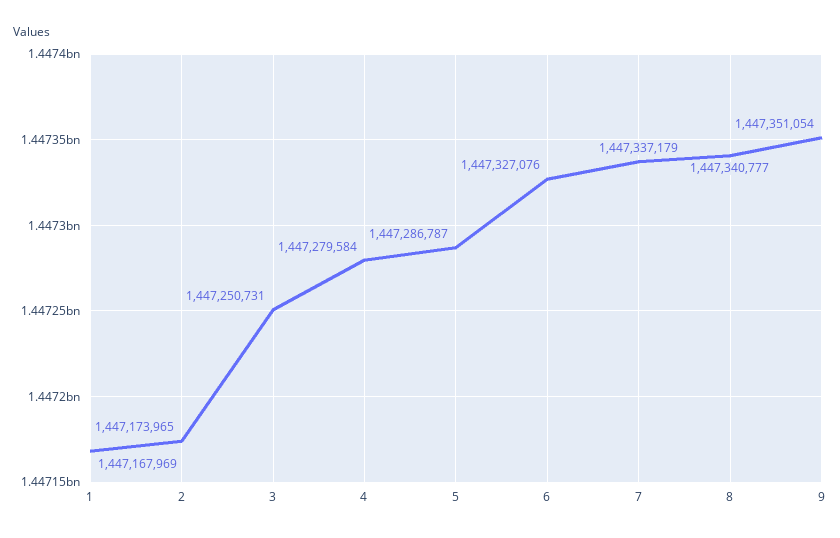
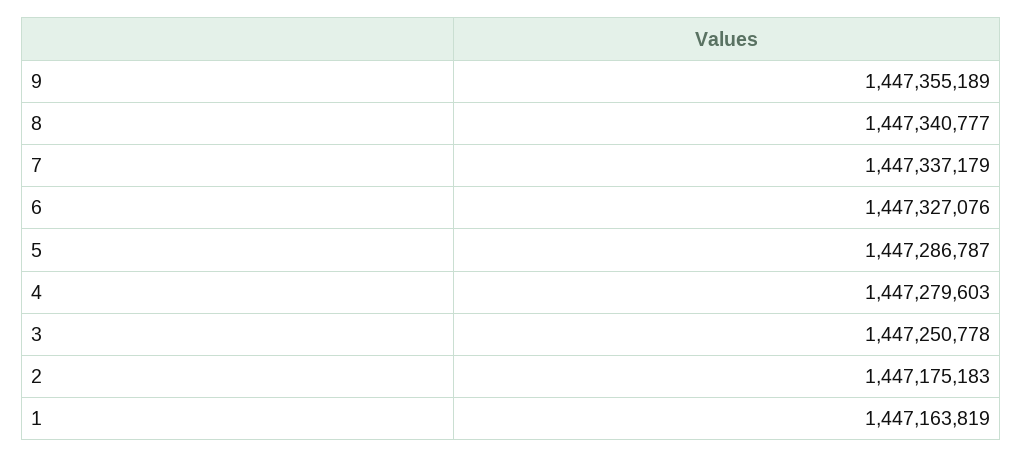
1: 1447167969 -> 1447163819
2: 1447173965 -> 1447175183
3: 1447250731 -> 1447250778
4: 1447279584 -> 1447279603
9: 1447351054 -> 1447355189

